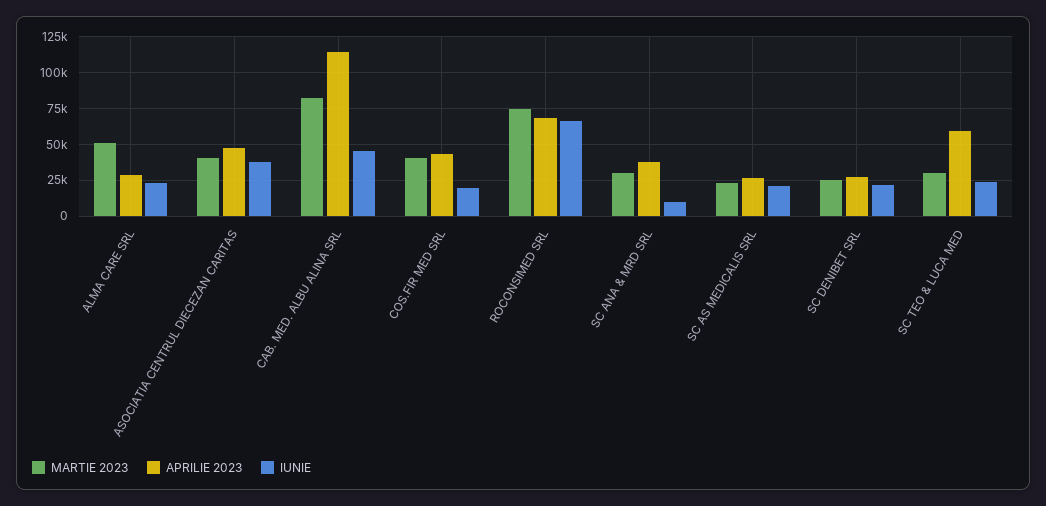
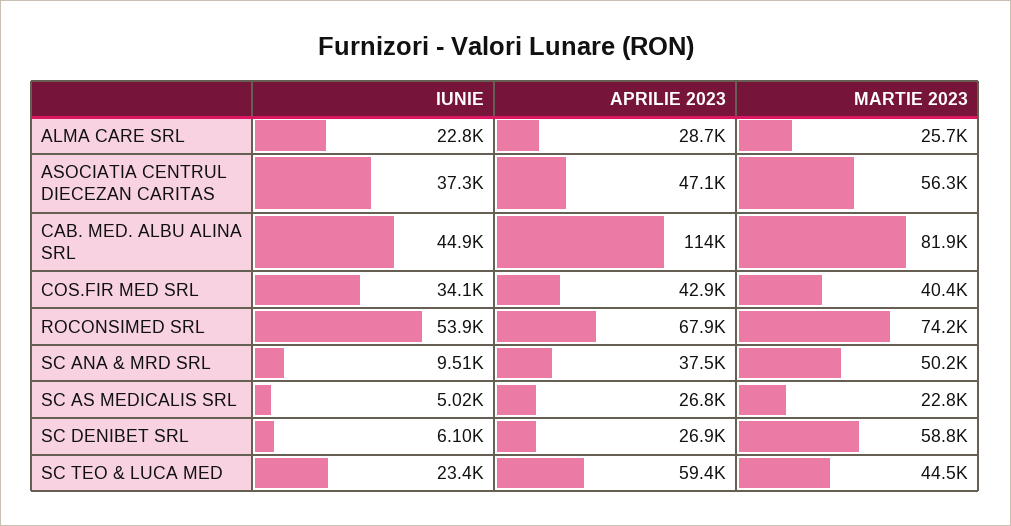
MARTIE 2023, ALMA CARE SRL: 50000 -> 25700
MARTIE 2023, ASOCIATIA CENTRUL DIECEZAN CARITAS: 40000 -> 56300
IUNIE, COS.FIR MED SRL: 20000 -> 34100
IUNIE, ROCONSIMED SRL: 65000 -> 53900
MARTIE 2023, SC ANA & MRD SRL: 30000 -> 50200
IUNIE, SC AS MEDICALIS SRL: 20000 -> 5020
MARTIE 2023, SC DENIBET SRL: 25000 -> 58800
IUNIE, SC DENIBET SRL: 20000 -> 6100
MARTIE 2023, SC TEO & LUCA MED: 30000 -> 44500

